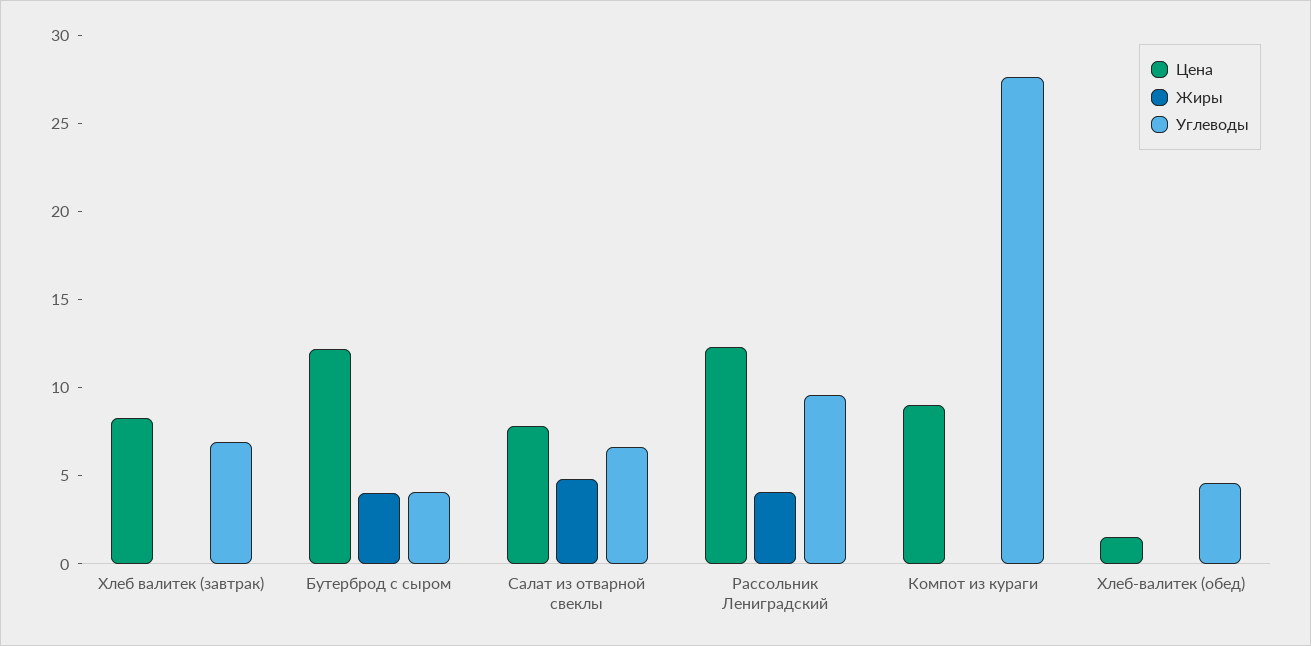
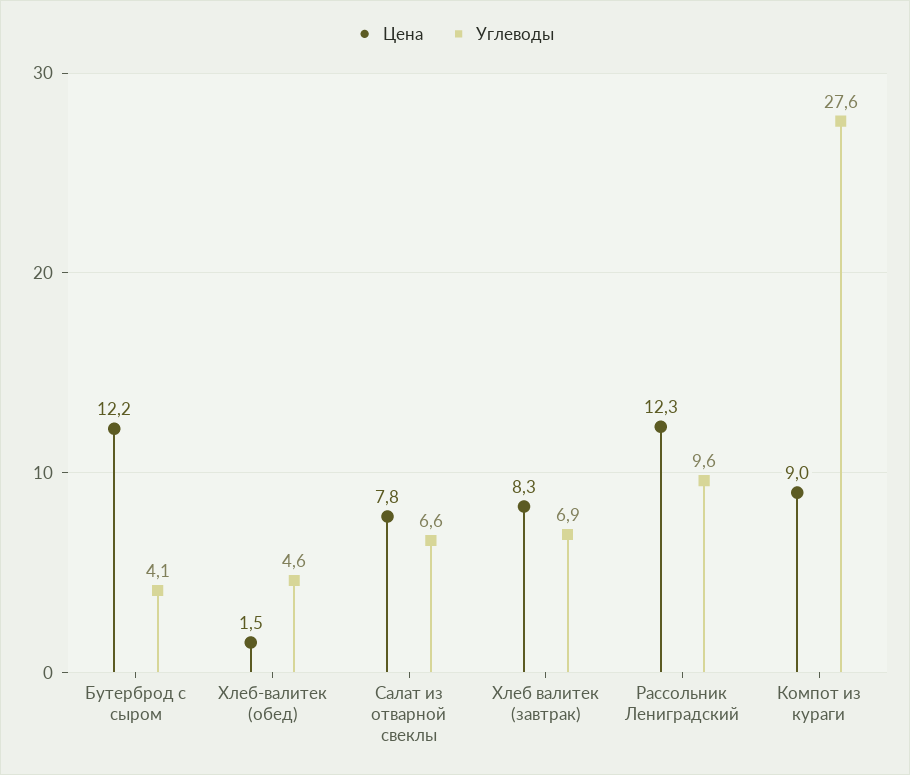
Жиры, Хлеб валитек (завтрак): 0 -> none
Жиры, Бутерброд с сыром: 4 -> none
Жиры, Салат из отварной свеклы: 5 -> none
Жиры, Рассольник Лениградский: 4 -> none
Жиры, Компот из кураги: 0 -> none
Жиры, Хлеб-валитек (обед): 0 -> none

